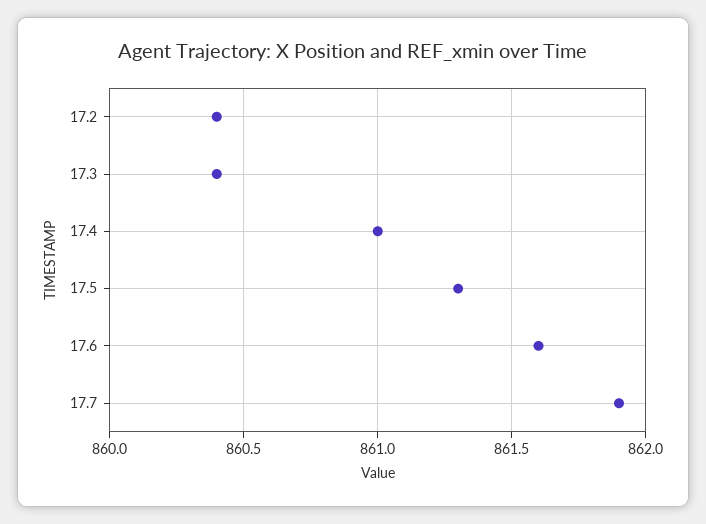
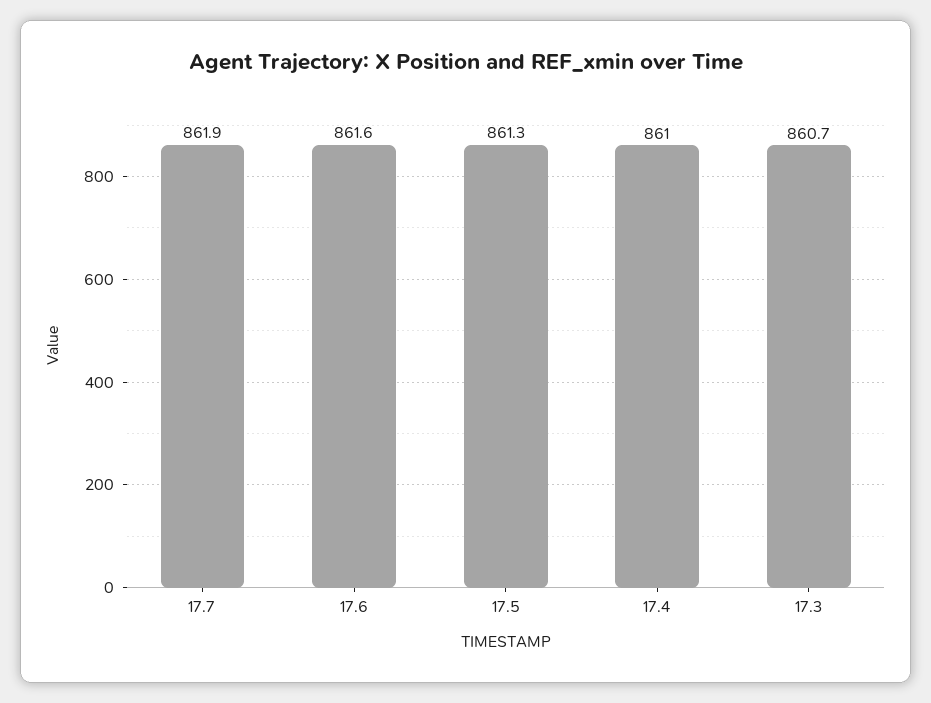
17.2: 860.4 -> none
17.3: 860.4 -> 860.7

